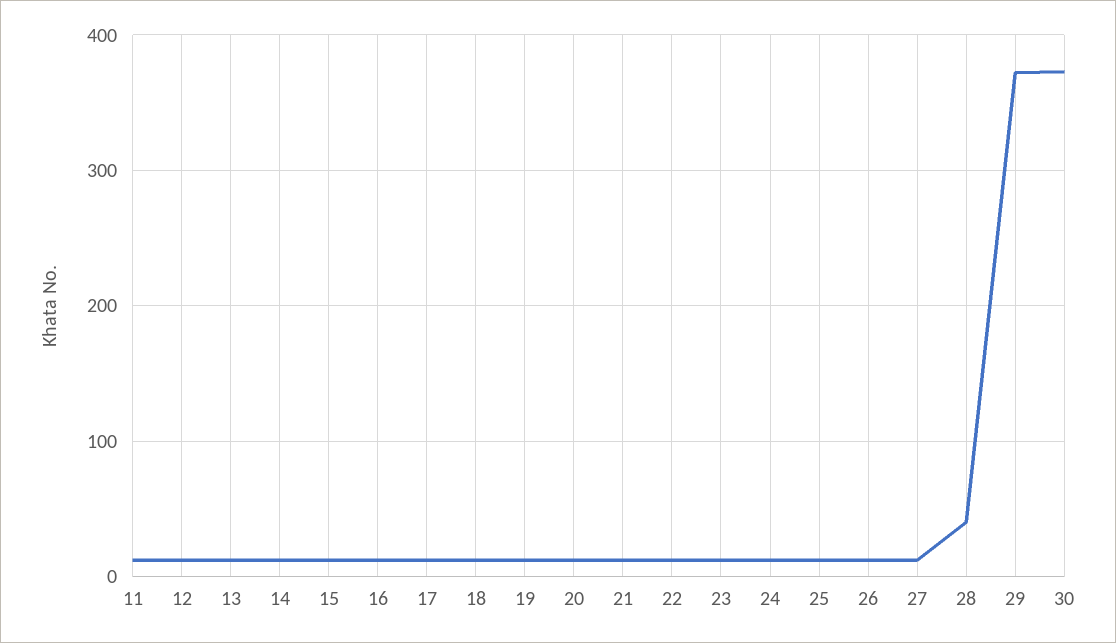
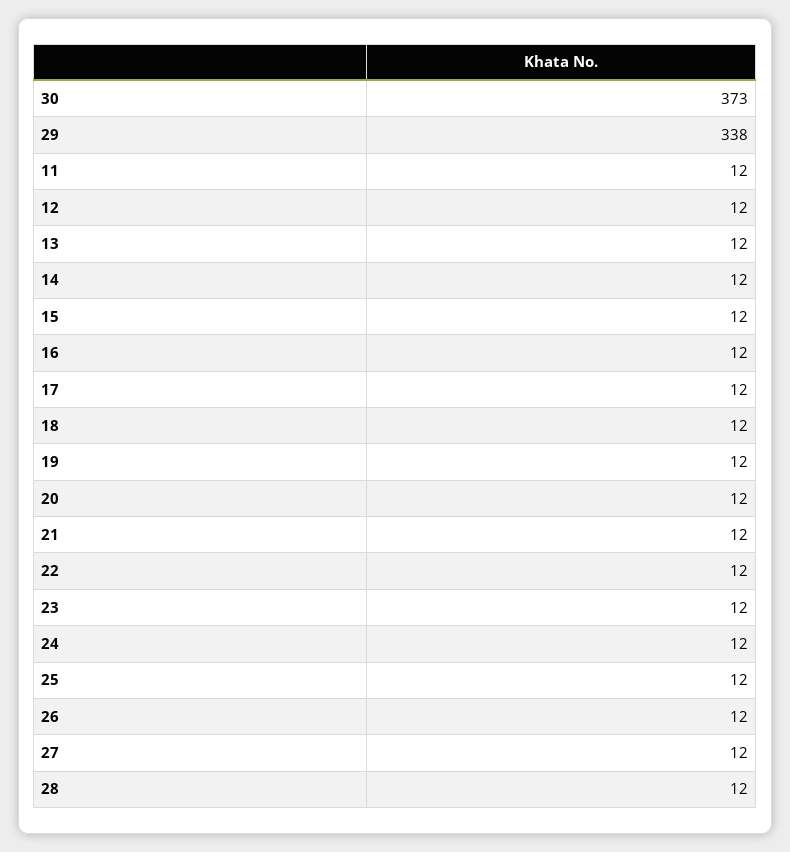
28: 40 -> 12
29: 370 -> 338

